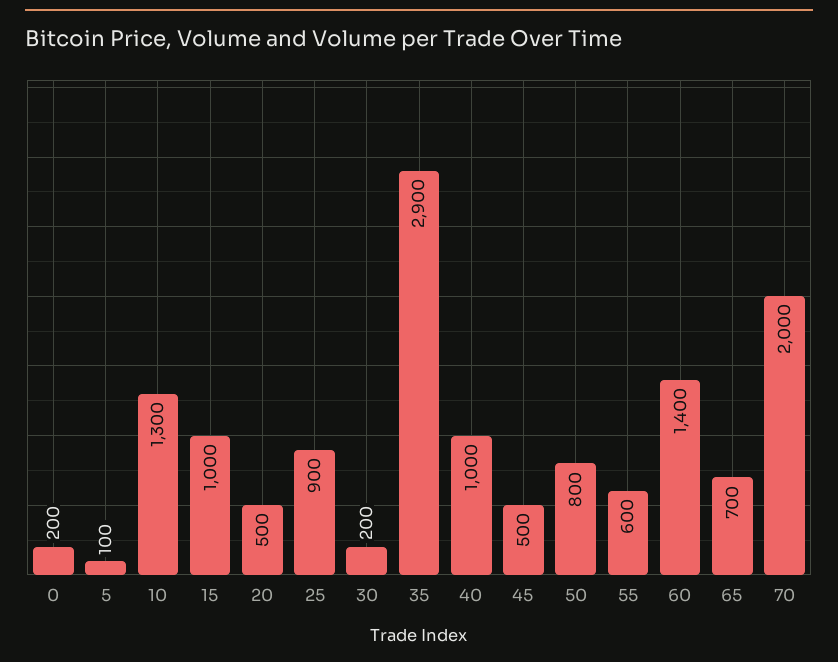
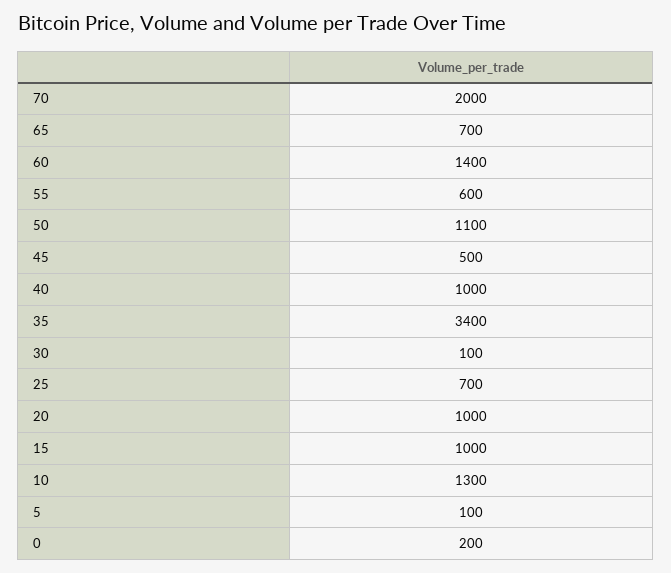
20: 500 -> 1000
25: 900 -> 700
30: 200 -> 100
35: 2900 -> 3400
50: 800 -> 1100

